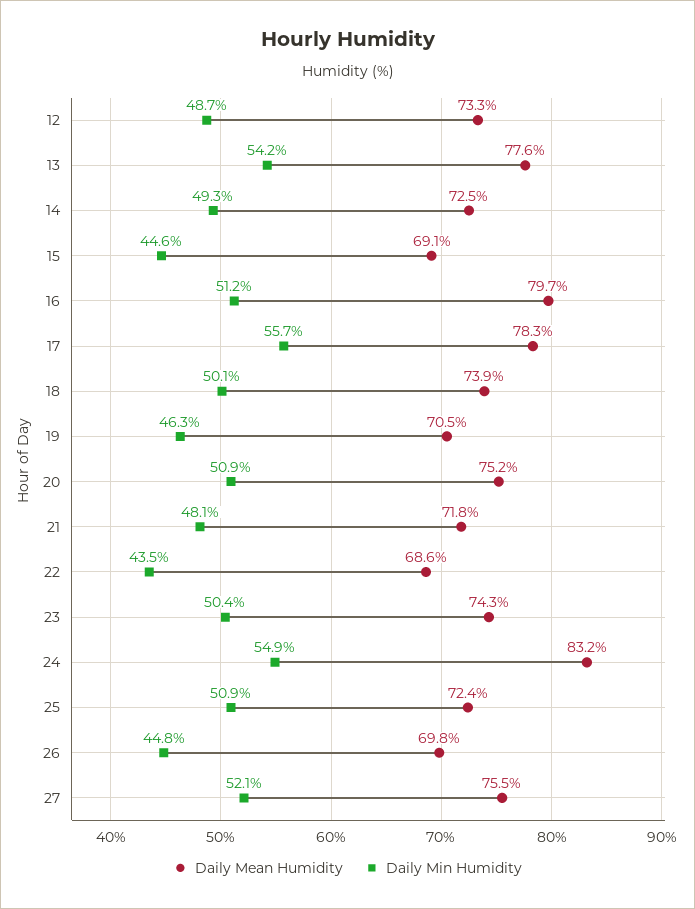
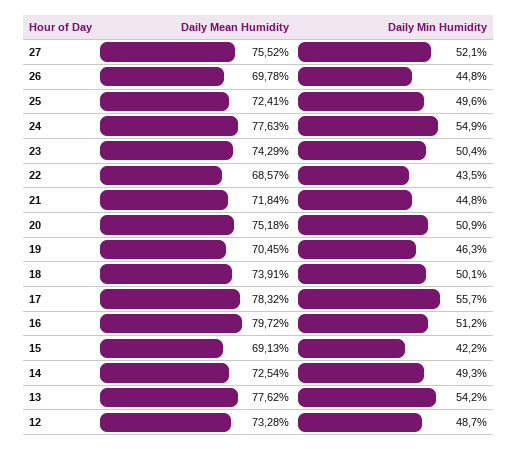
Daily Min Humidity, 15: 44.6 -> 42.2
Daily Min Humidity, 21: 48.1 -> 44.8
Daily Mean Humidity, 24: 83.2 -> 77.63
Daily Min Humidity, 25: 50.9 -> 49.6

